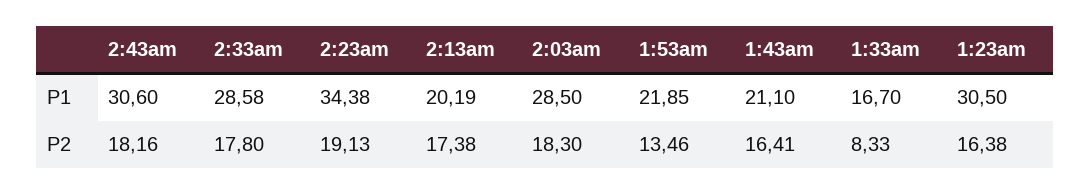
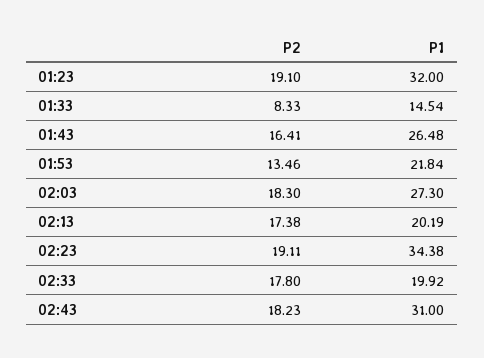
2:43am, P1: 30.6 -> 31
2:33am, P1: 28.58 -> 19.92
2:03am, P1: 28.5 -> 27.3
1:53am, P1: 21.85 -> 21.84
1:43am, P1: 21.1 -> 26.48
1:33am, P1: 16.7 -> 14.54
1:23am, P1: 30.5 -> 32
2:43am, P2: 18.16 -> 18.23
2:23am, P2: 19.13 -> 19.11
1:23am, P2: 16.38 -> 19.1

